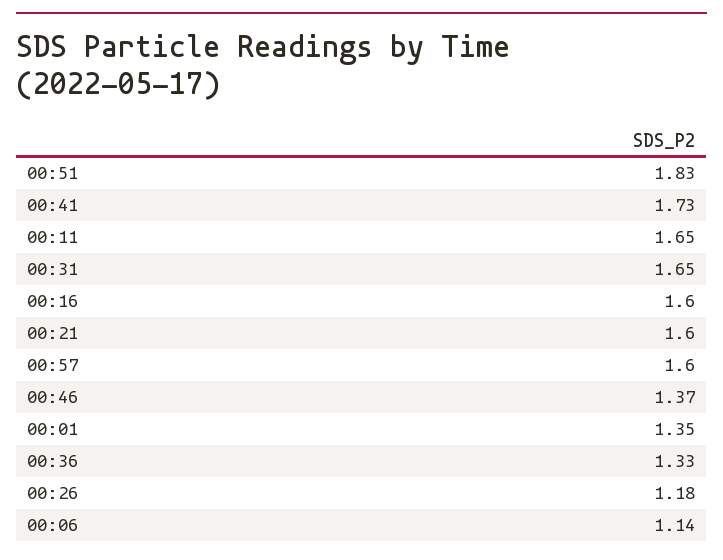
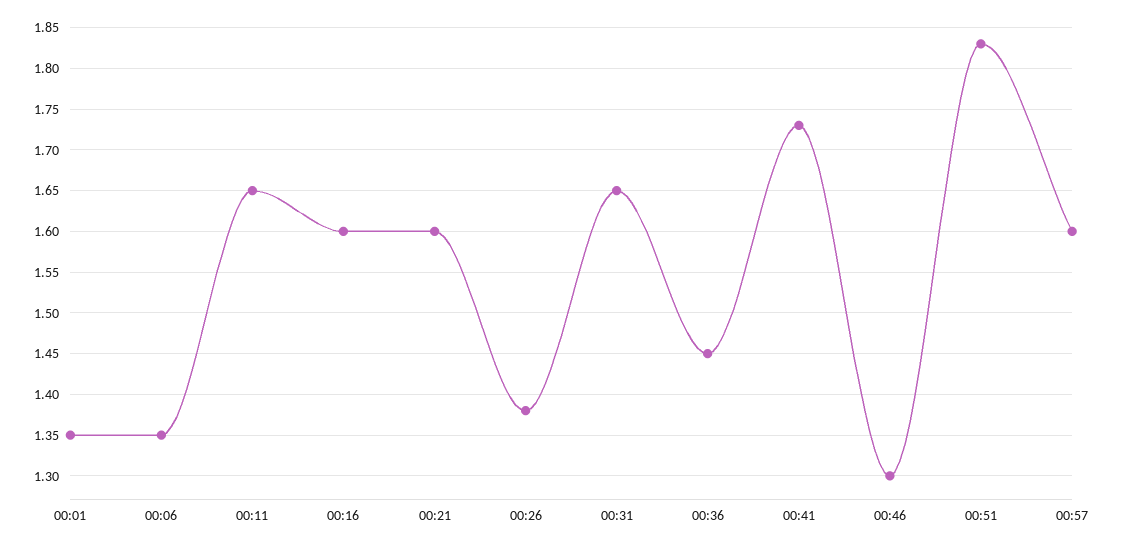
00:46: 1.37 -> 1.3
00:36: 1.33 -> 1.45
00:26: 1.18 -> 1.38
00:06: 1.14 -> 1.35

